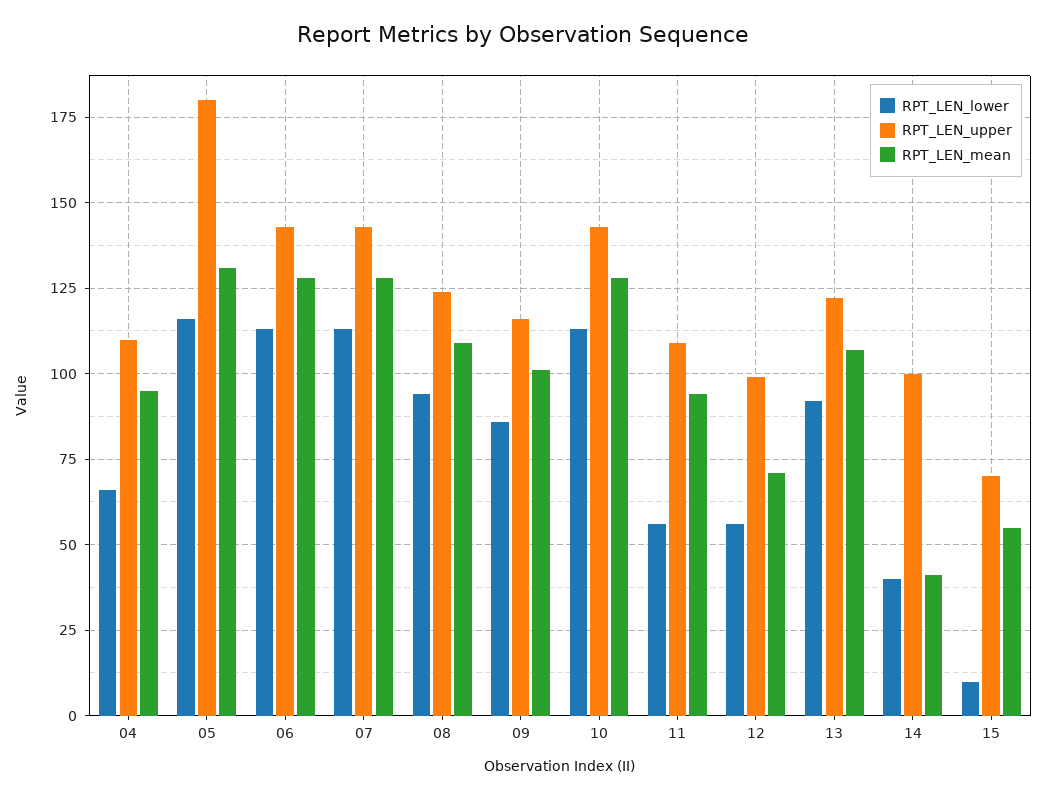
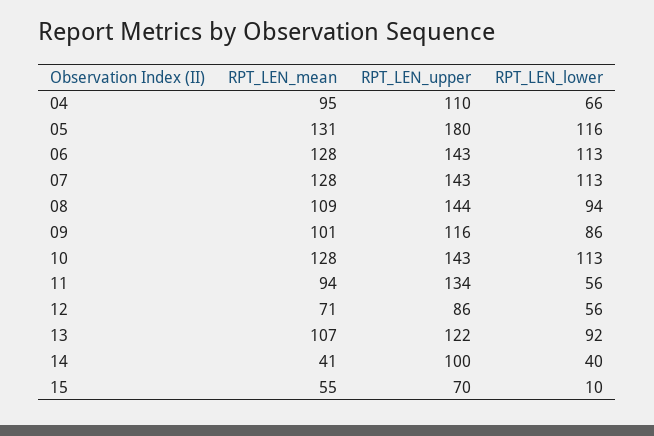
RPT_LEN_upper, 08: 125 -> 144
RPT_LEN_upper, 11: 110 -> 134
RPT_LEN_upper, 12: 100 -> 86

